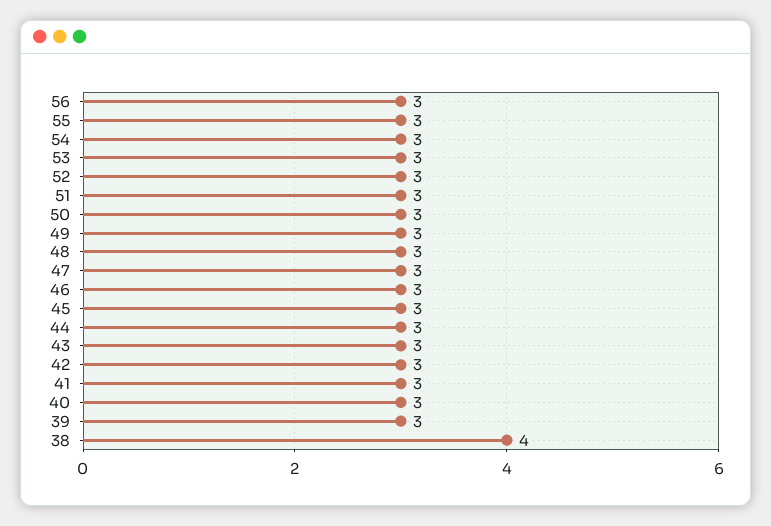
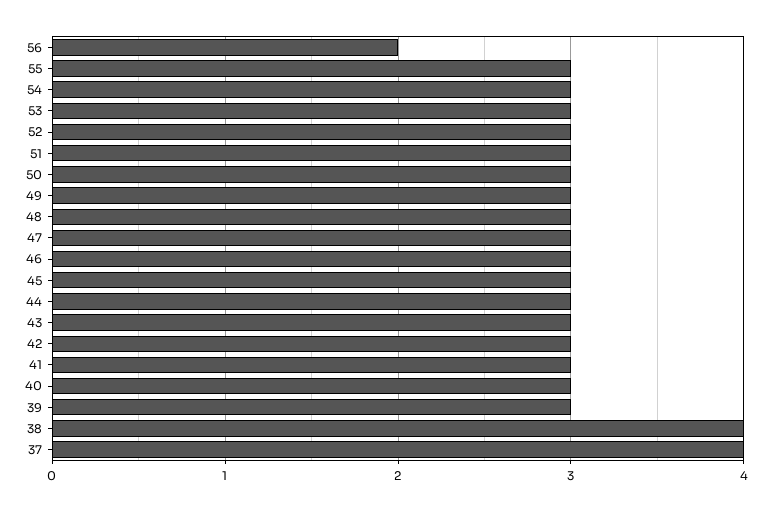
56: 3 -> 2
37: none -> 4

